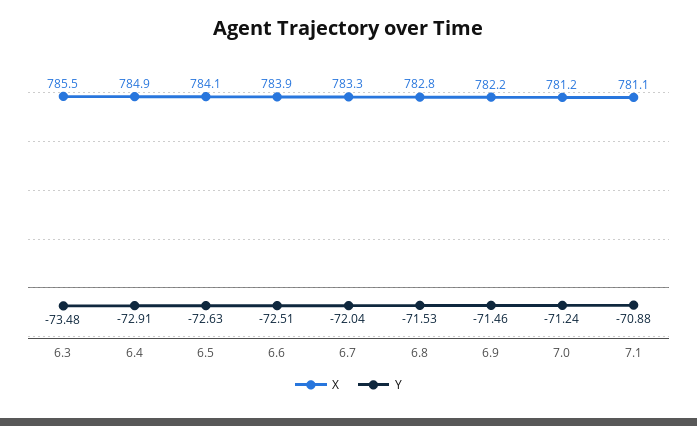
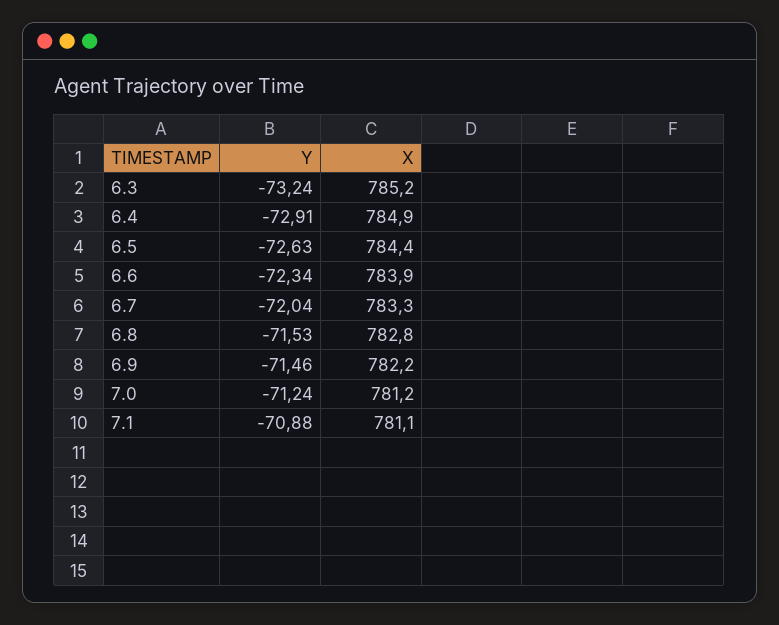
X, 6.3: 785.5 -> 785.2
Y, 6.3: -73.48 -> -73.24
X, 6.5: 784.1 -> 784.4
Y, 6.6: -72.51 -> -72.34

